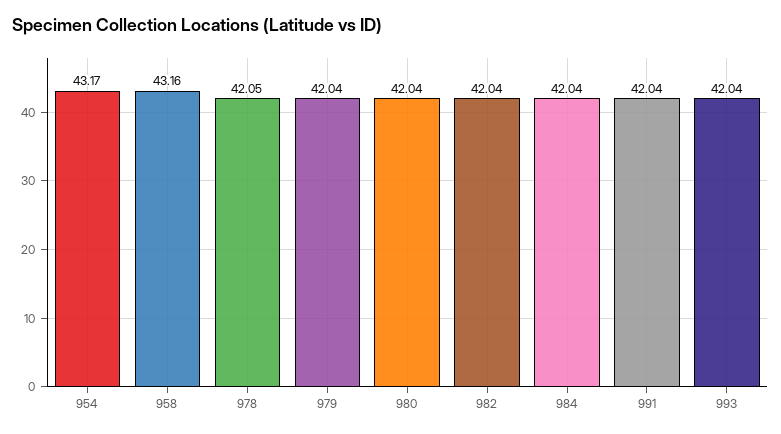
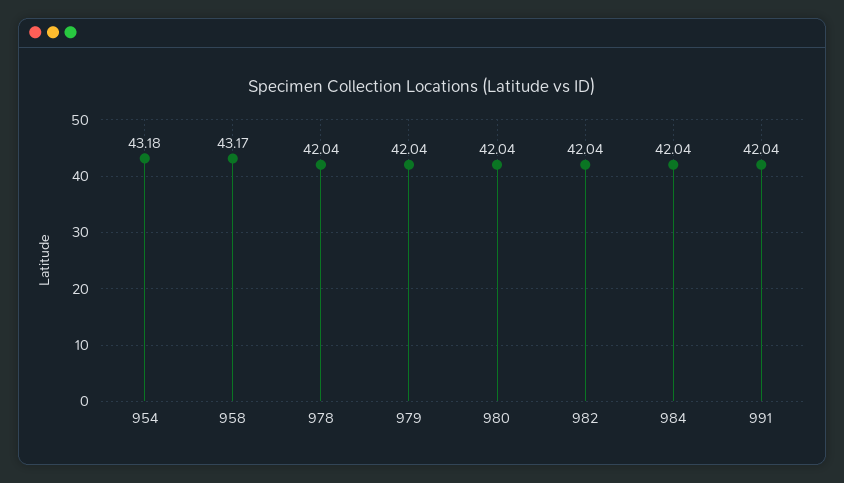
954: 43.17 -> 43.18
958: 43.16 -> 43.17
978: 42.05 -> 42.04
993: 42.04 -> none

